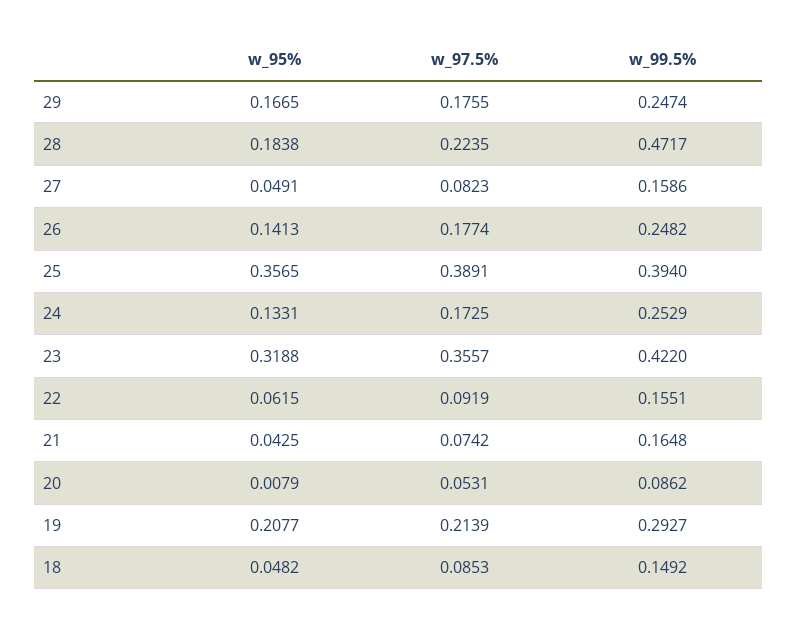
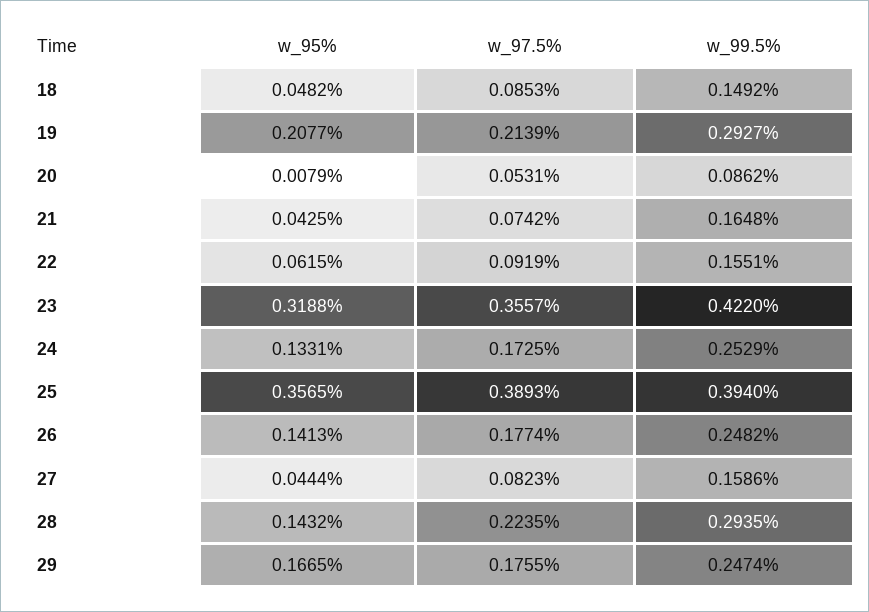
w_95%, 28: 0.1838 -> 0.1432
w_99.5%, 28: 0.4717 -> 0.2935
w_95%, 27: 0.0491 -> 0.0444
w_97.5%, 25: 0.3891 -> 0.3893

